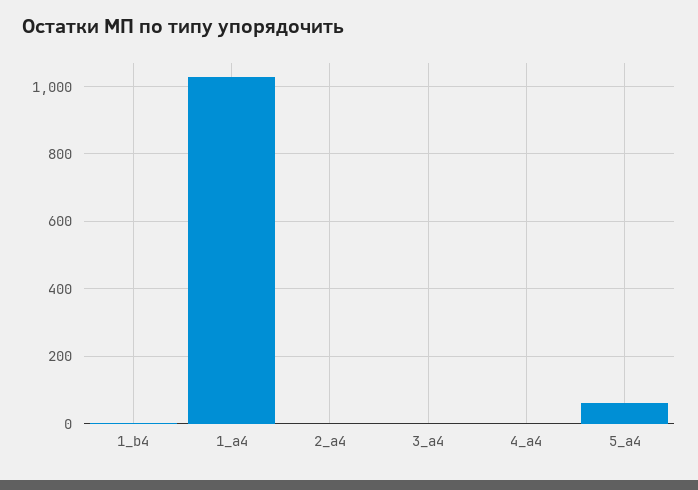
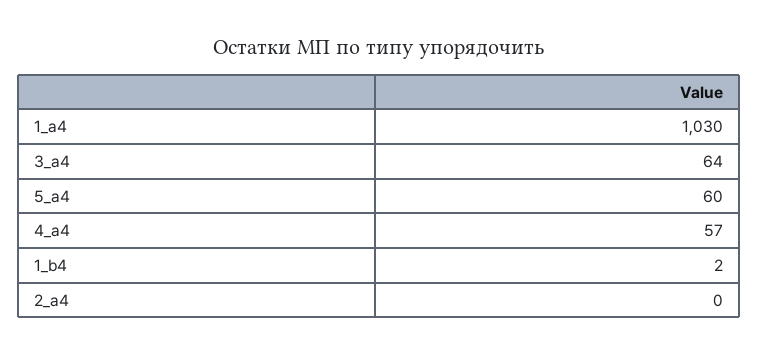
3_а4: 0 -> 64
4_а4: 0 -> 57

